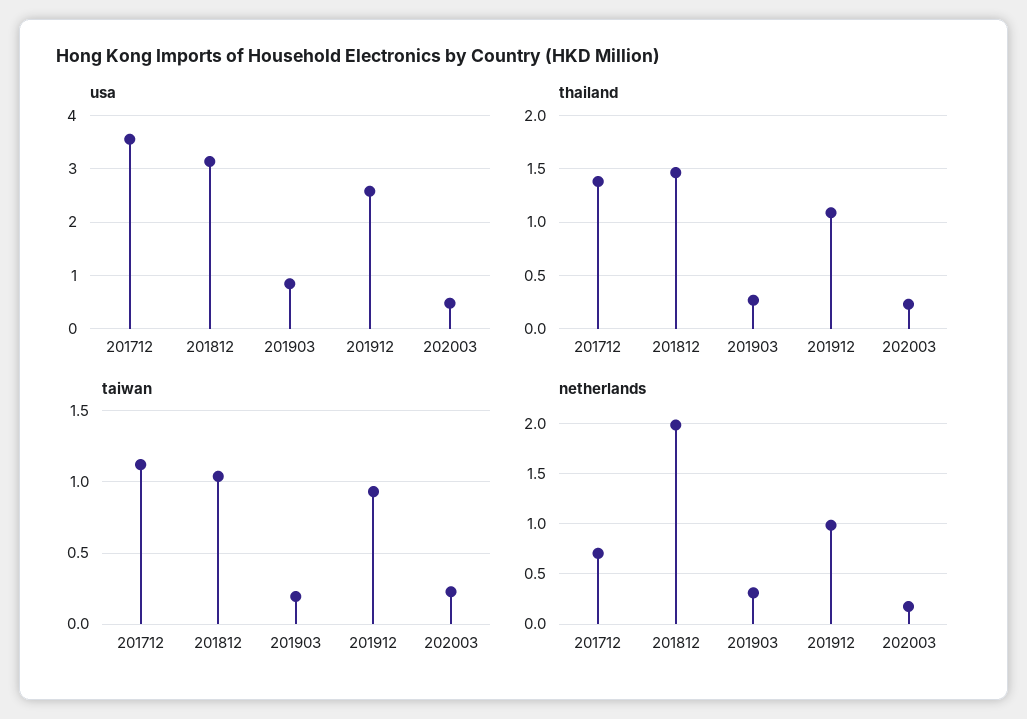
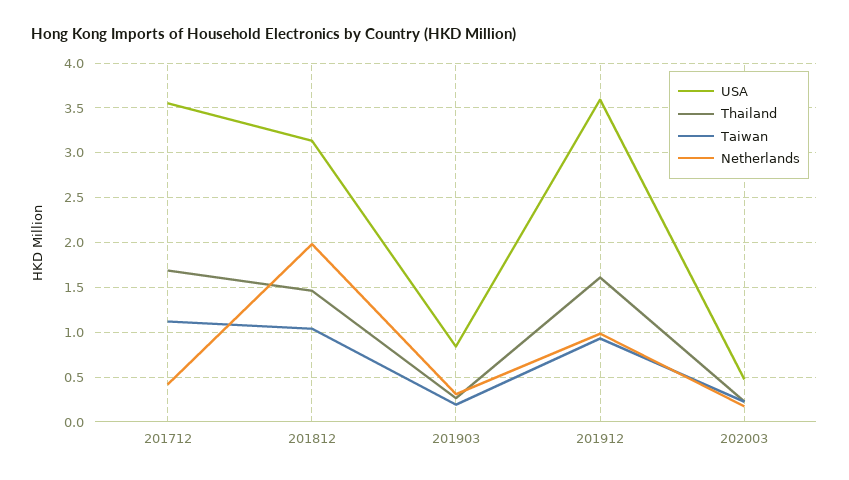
usa, 201912: 2.6 -> 3.6
thailand, 201712: 1.4 -> 1.7
thailand, 201912: 1.1 -> 1.6
netherlands, 201712: 0.7 -> 0.4

